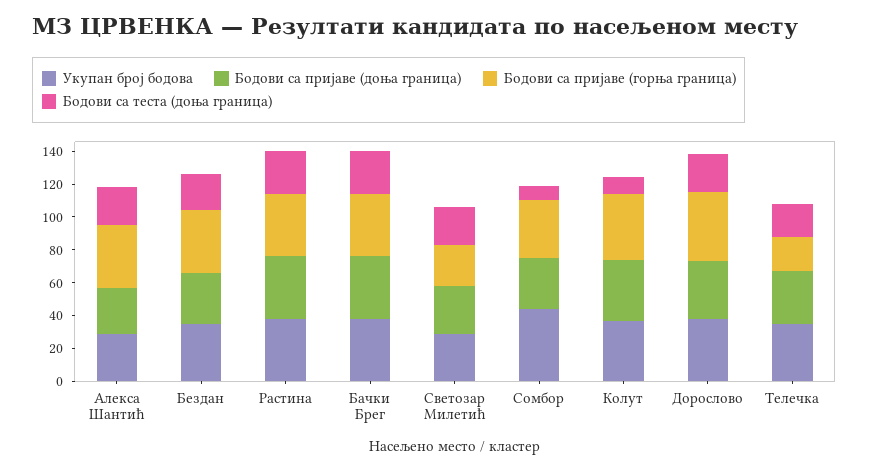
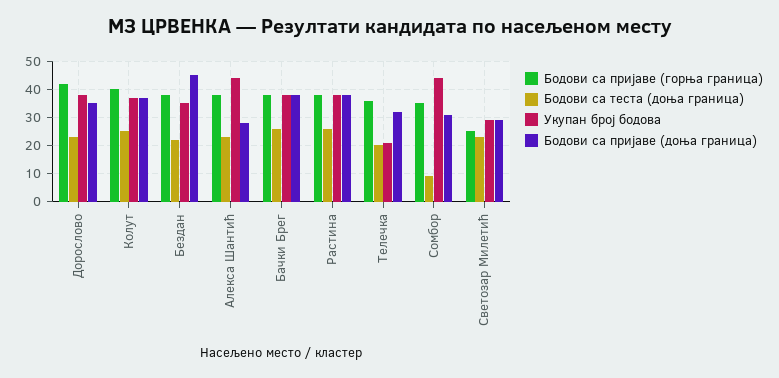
Укупан број бодова, Алекса Шантић: 30 -> 45
Бодови са пријаве (доња граница), Бездан: 30 -> 45
Бодови са теста (доња граница), Колут: 10 -> 25
Укупан број бодова, Телечка: 35 -> 20
Бодови са пријаве (горња граница), Телечка: 20 -> 35

